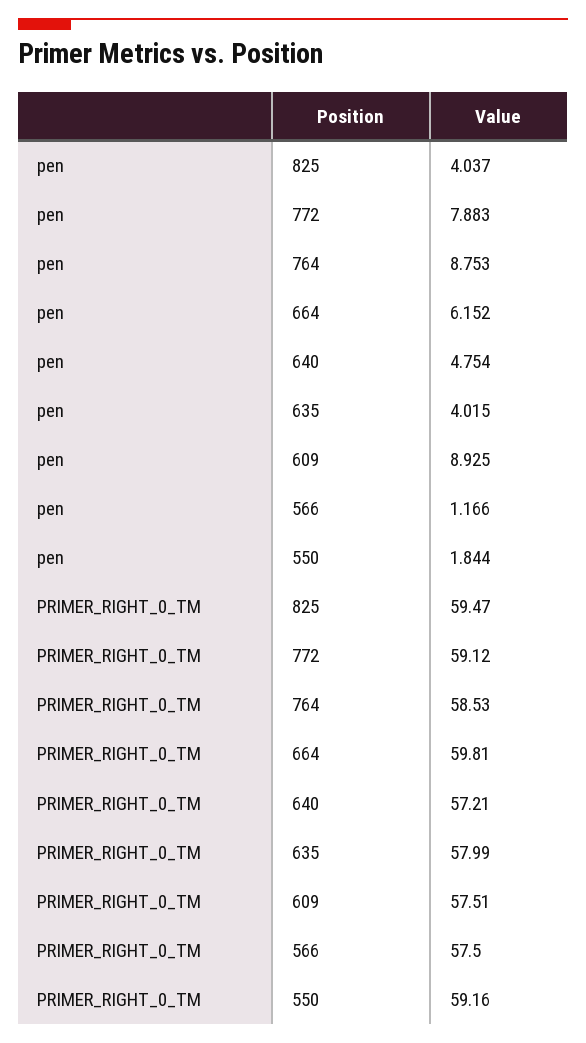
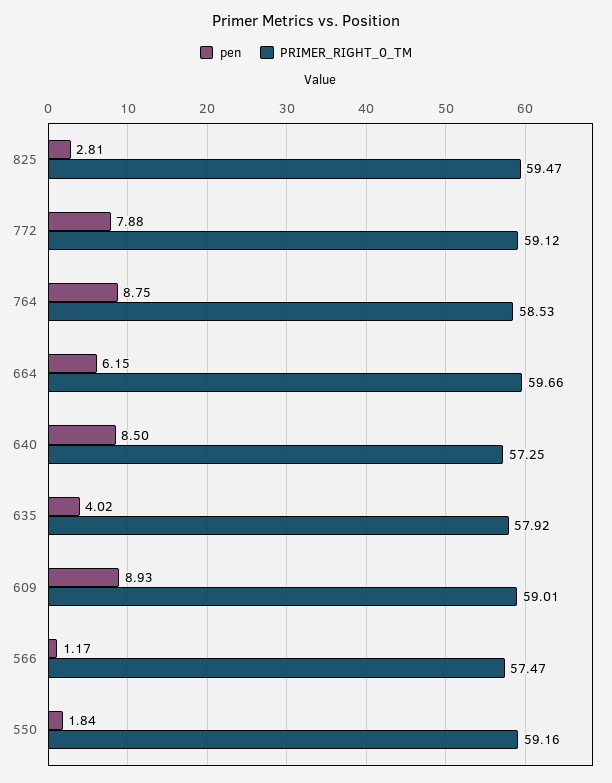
pen, 825: 4.037 -> 2.81
pen, 640: 4.754 -> 8.5
PRIMER_RIGHT_0_TM, 664: 59.81 -> 59.66
PRIMER_RIGHT_0_TM, 640: 57.21 -> 57.25
PRIMER_RIGHT_0_TM, 635: 57.99 -> 57.92
PRIMER_RIGHT_0_TM, 609: 57.51 -> 59.01
PRIMER_RIGHT_0_TM, 566: 57.5 -> 57.47

